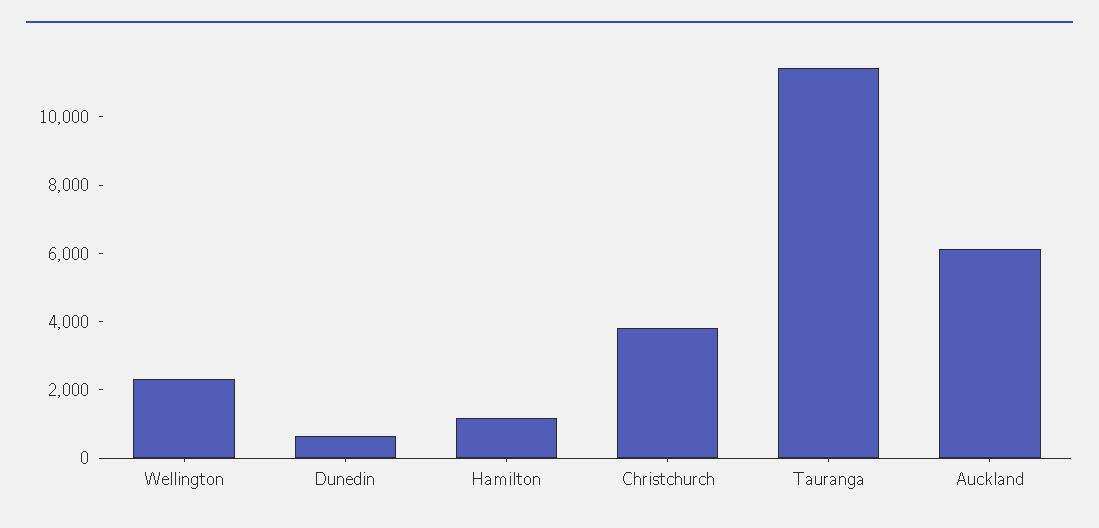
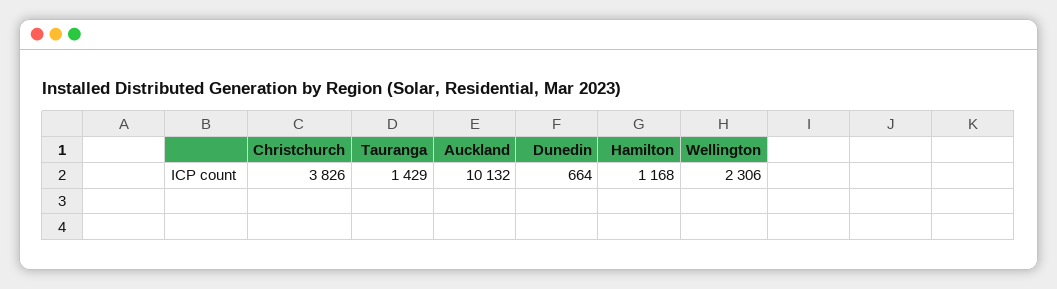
Tauranga: 11500 -> 1429
Auckland: 6000 -> 10132

